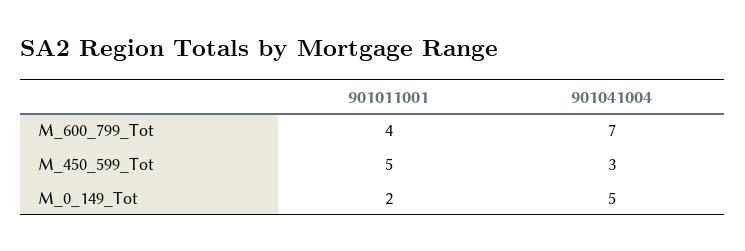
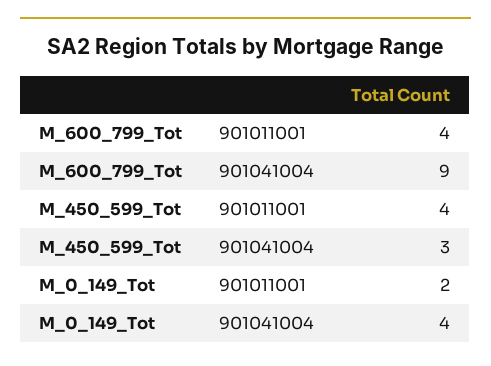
901041004, M_600_799_Tot: 7 -> 9
901011001, M_450_599_Tot: 5 -> 4
901041004, M_0_149_Tot: 5 -> 4

